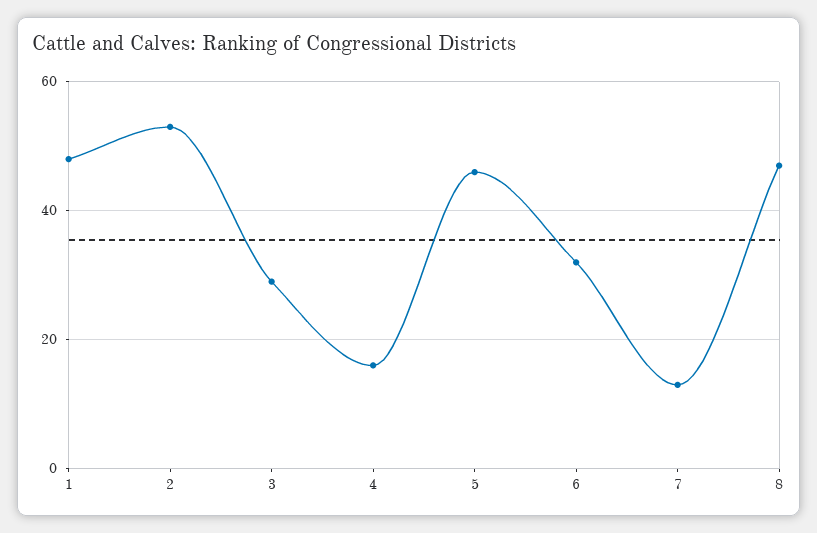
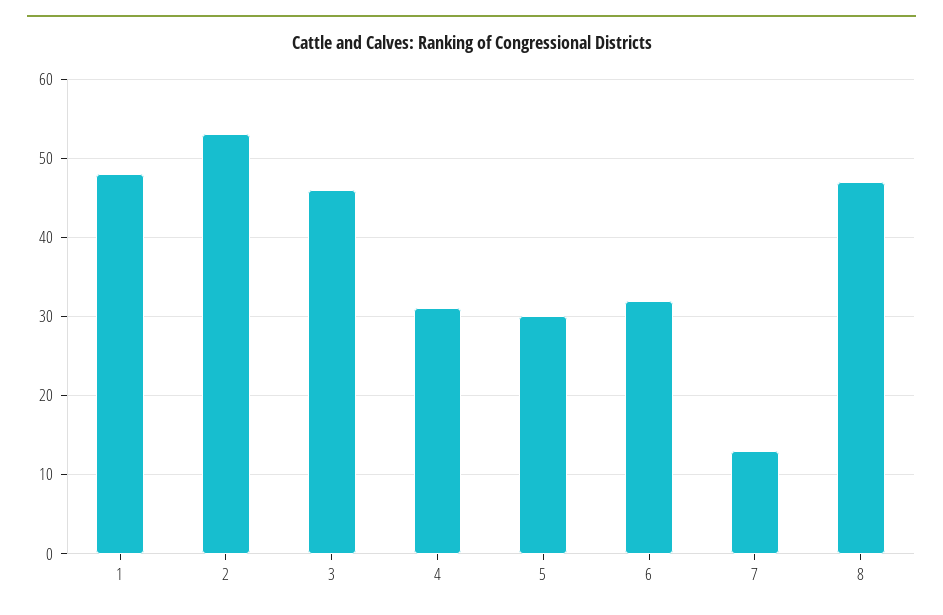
3: 30 -> 46
4: 15 -> 31
5: 45 -> 30

